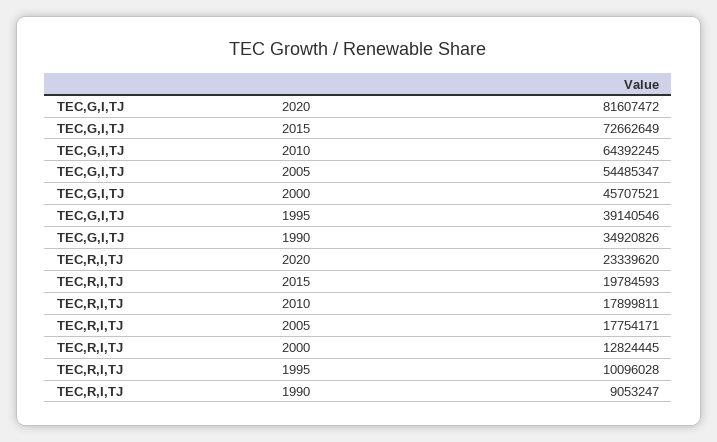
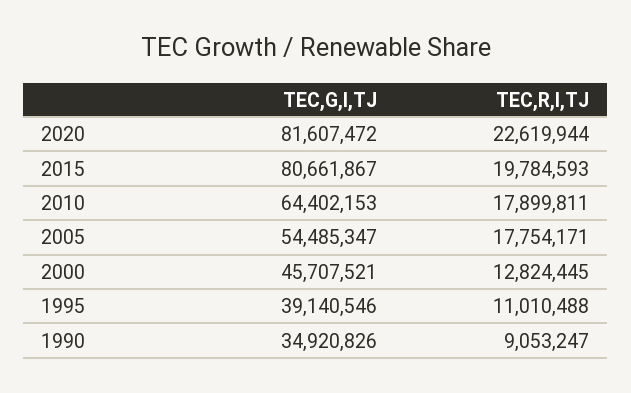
TEC,G,I,TJ, 2015: 72662649 -> 80661867
TEC,G,I,TJ, 2010: 64392245 -> 64402153
TEC,R,I,TJ, 2020: 23339620 -> 22619944
TEC,R,I,TJ, 1995: 10096028 -> 11010488

